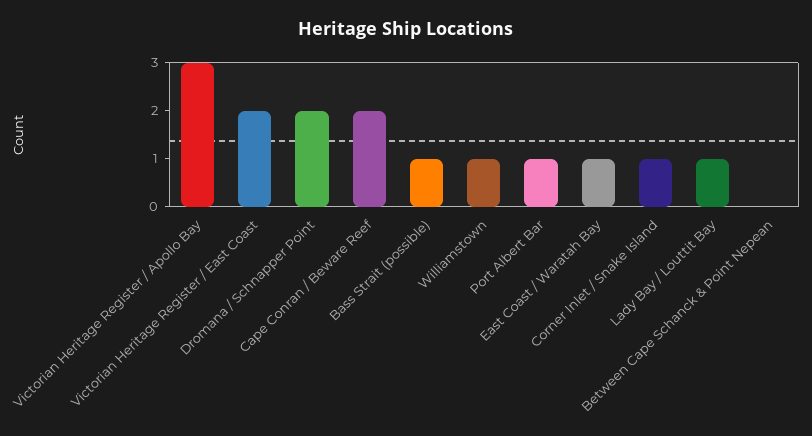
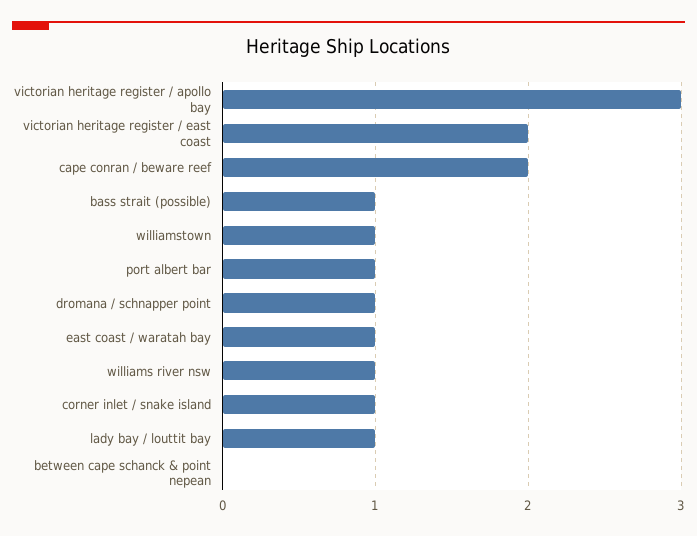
Dromana / Schnapper Point: 2 -> 1
williams river nsw: none -> 1

